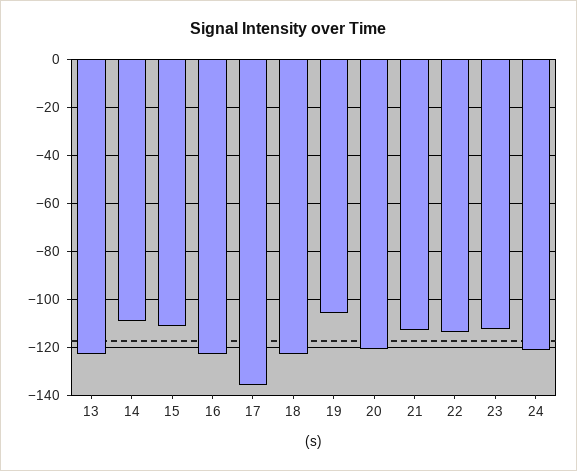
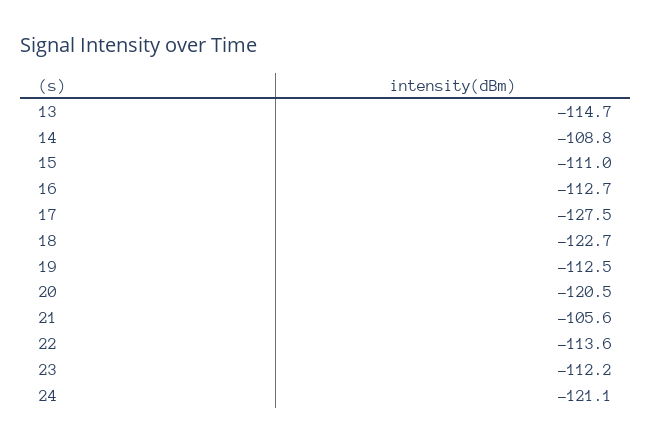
13: -122.5 -> -114.7
16: -122.5 -> -112.7
17: -135 -> -127.5
19: -105 -> -112.5
21: -112.5 -> -105.6

